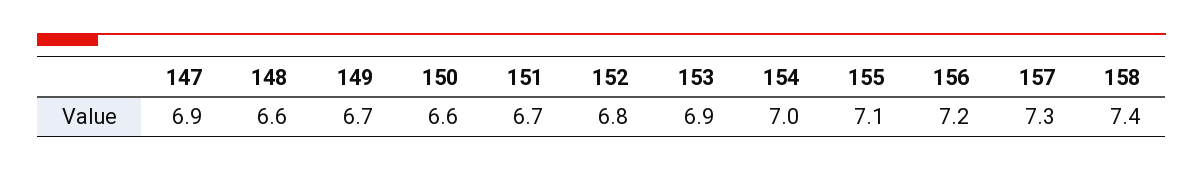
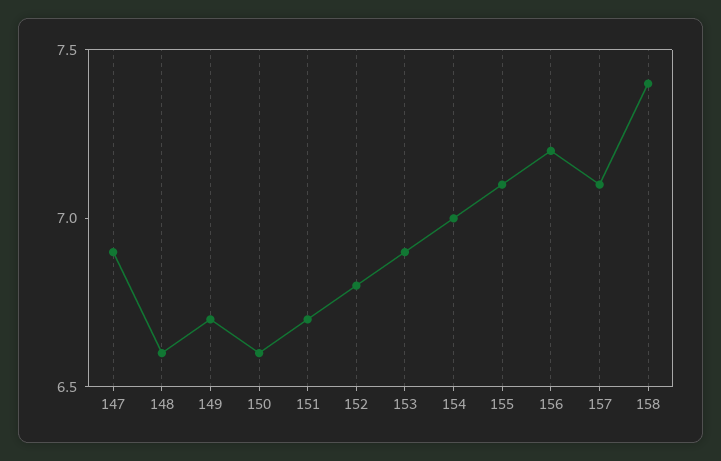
157: 7.3 -> 7.1

